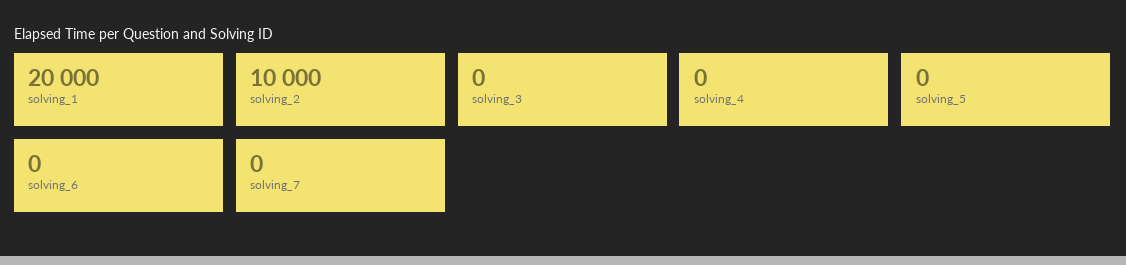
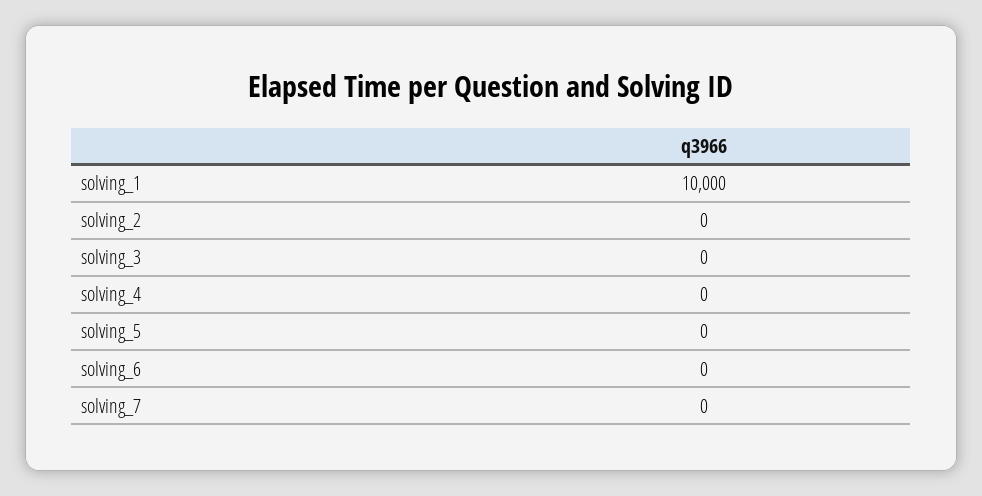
solving_1: 20000 -> 10000
solving_2: 10000 -> 0

